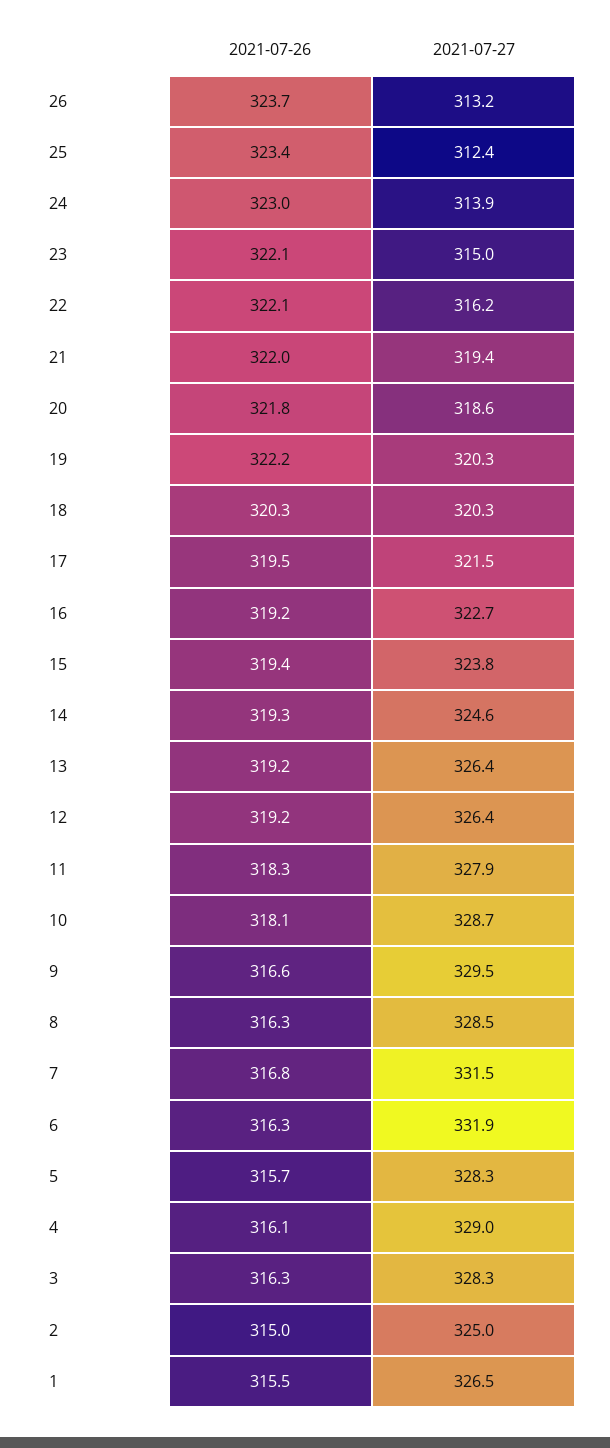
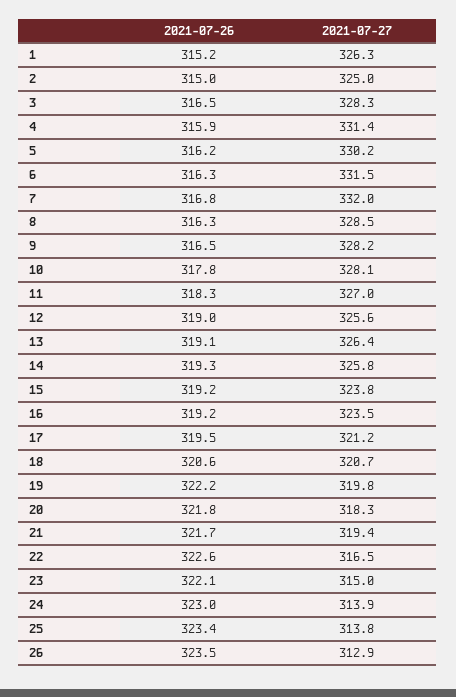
2021-07-26, 26: 323.7 -> 323.5
2021-07-27, 26: 313.2 -> 312.9
2021-07-27, 25: 312.4 -> 313.8
2021-07-26, 22: 322.1 -> 322.6
2021-07-27, 22: 316.2 -> 316.5
2021-07-26, 21: 322 -> 321.7
2021-07-27, 20: 318.6 -> 318.3
2021-07-27, 19: 320.3 -> 319.8
2021-07-26, 18: 320.3 -> 320.6
2021-07-27, 18: 320.3 -> 320.7
2021-07-27, 17: 321.5 -> 321.2
2021-07-27, 16: 322.7 -> 323.5
2021-07-26, 15: 319.4 -> 319.2
2021-07-27, 14: 324.6 -> 325.8
2021-07-26, 13: 319.2 -> 319.1
2021-07-26, 12: 319.2 -> 319
2021-07-27, 12: 326.4 -> 325.6
2021-07-27, 11: 327.9 -> 327
2021-07-26, 10: 318.1 -> 317.8
2021-07-27, 10: 328.7 -> 328.1
2021-07-26, 9: 316.6 -> 316.5
2021-07-27, 9: 329.5 -> 328.2
2021-07-27, 7: 331.5 -> 332
2021-07-27, 6: 331.9 -> 331.5
2021-07-26, 5: 315.7 -> 316.2
2021-07-27, 5: 328.3 -> 330.2
2021-07-26, 4: 316.1 -> 315.9
2021-07-27, 4: 329 -> 331.4
2021-07-26, 3: 316.3 -> 316.5
2021-07-26, 1: 315.5 -> 315.2
2021-07-27, 1: 326.5 -> 326.3

